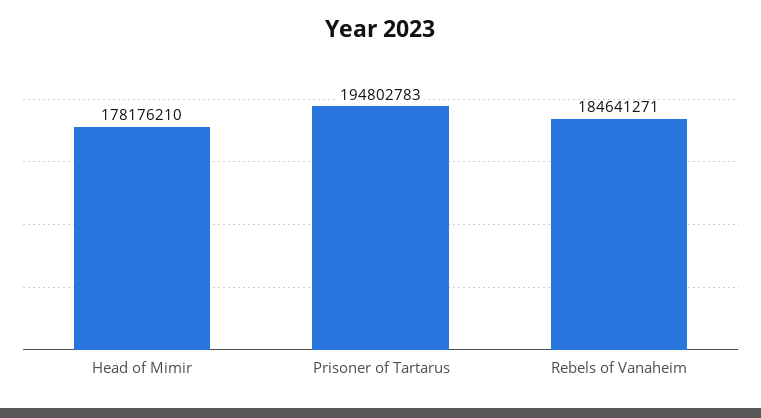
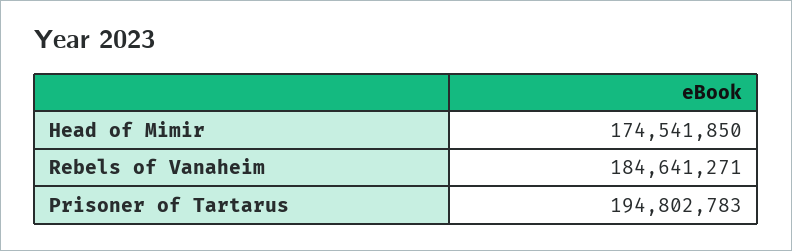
Head of Mimir: 178176210 -> 174541850

